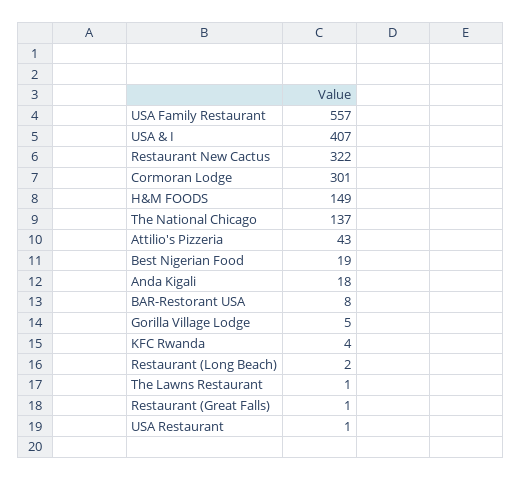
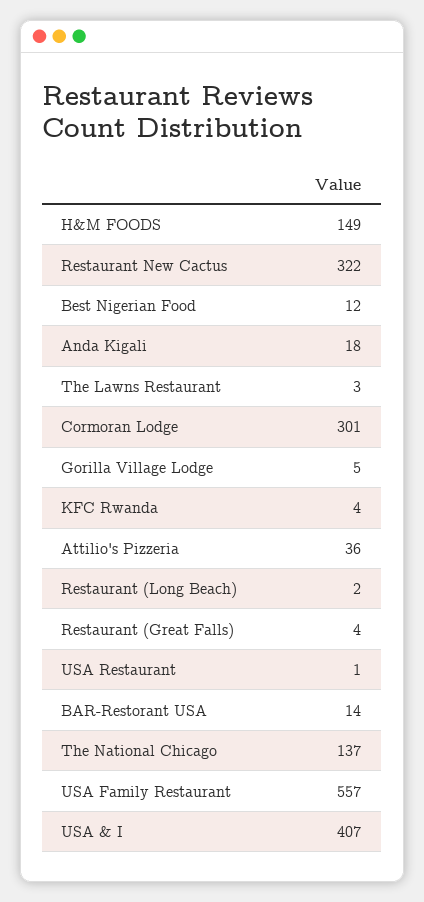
Attilio's Pizzeria: 43 -> 36
Best Nigerian Food: 19 -> 12
BAR-Restorant USA: 8 -> 14
The Lawns Restaurant: 1 -> 3
Restaurant (Great Falls): 1 -> 4

